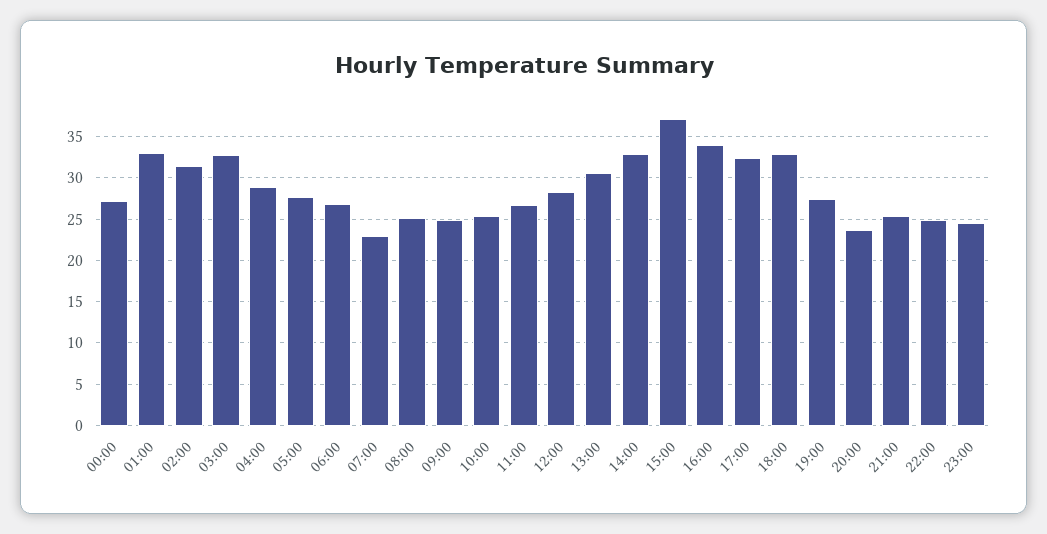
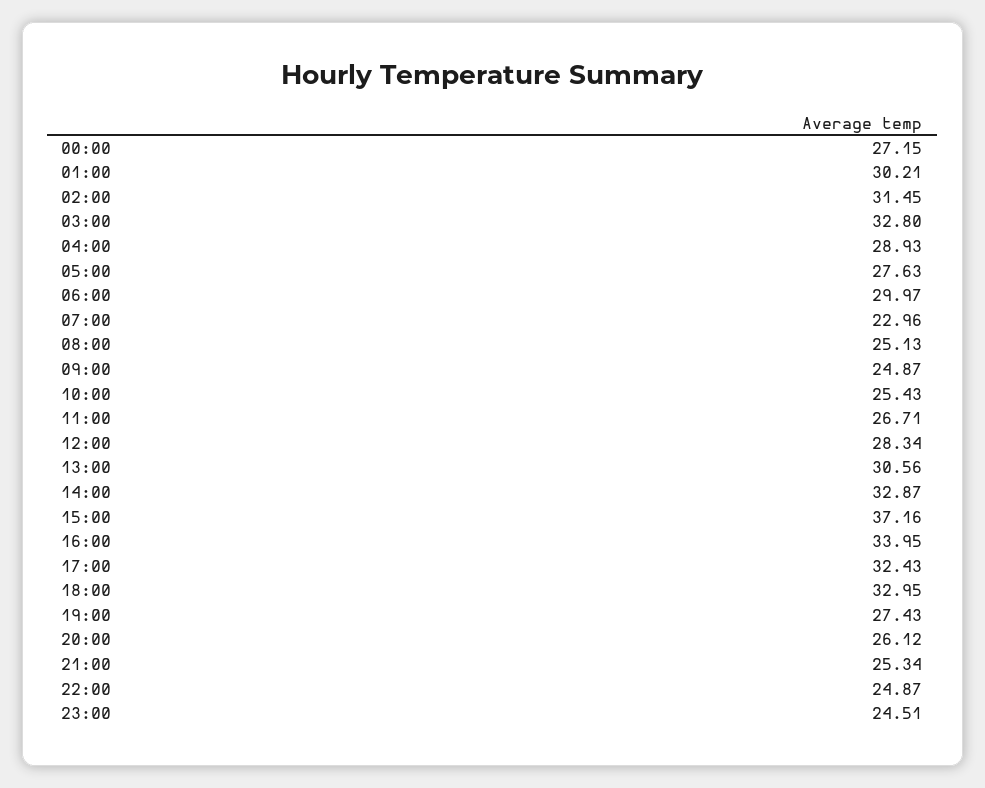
01:00: 33 -> 30.21
06:00: 27 -> 29.97
20:00: 24 -> 26.12

